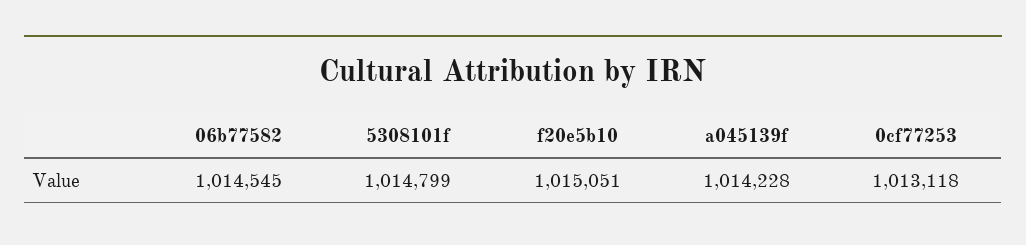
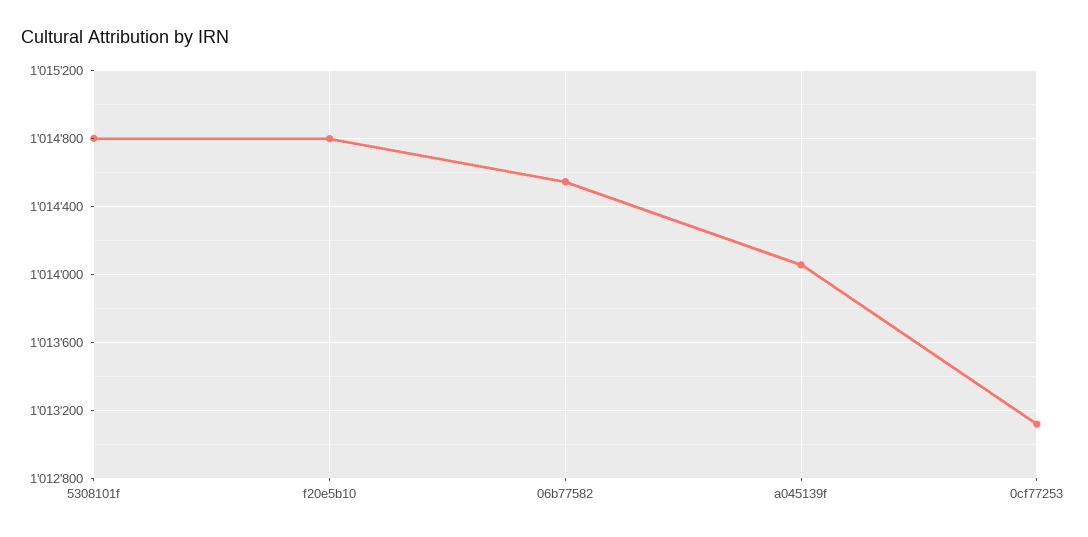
f20e5b10: 1015051 -> 1014800
a045139f: 1014228 -> 1014050

